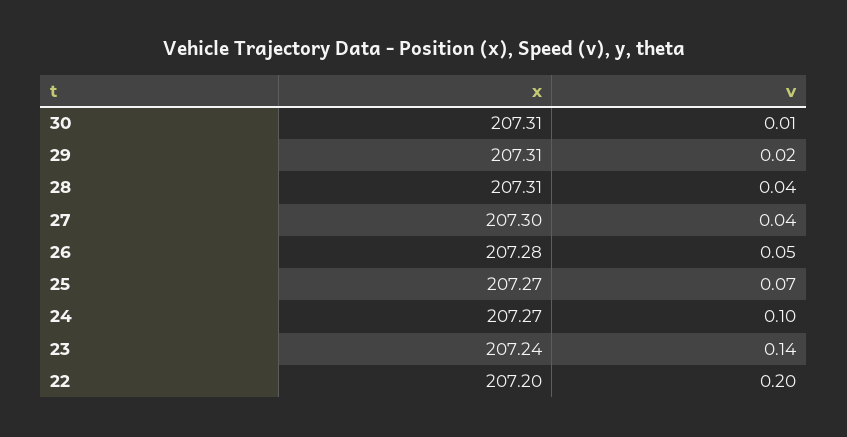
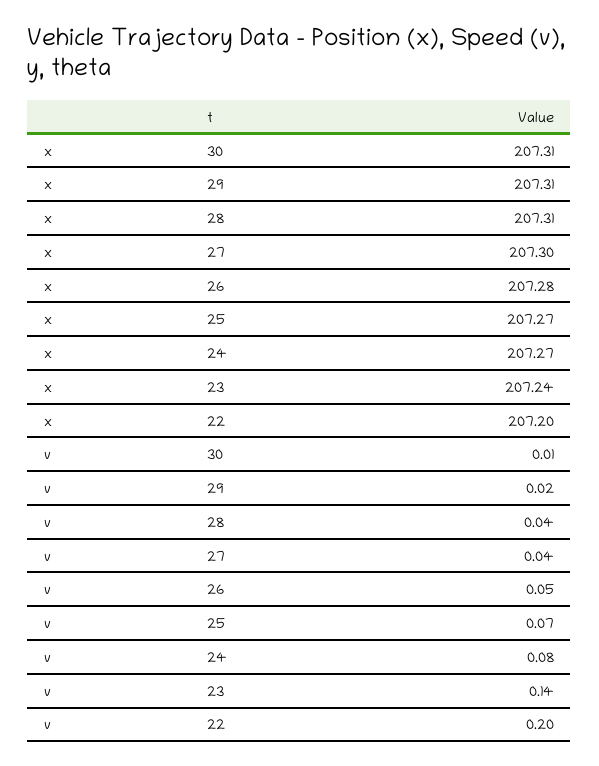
v, 24: 0.1 -> 0.08

